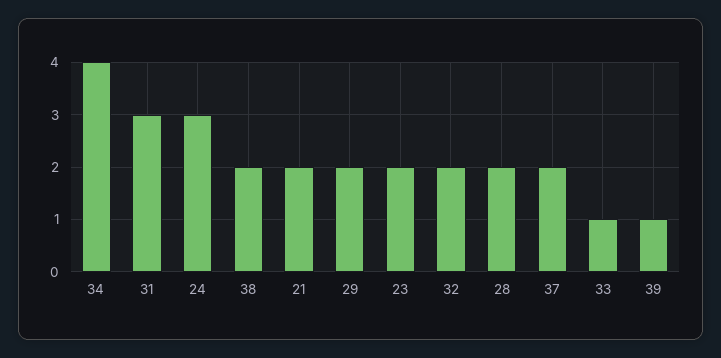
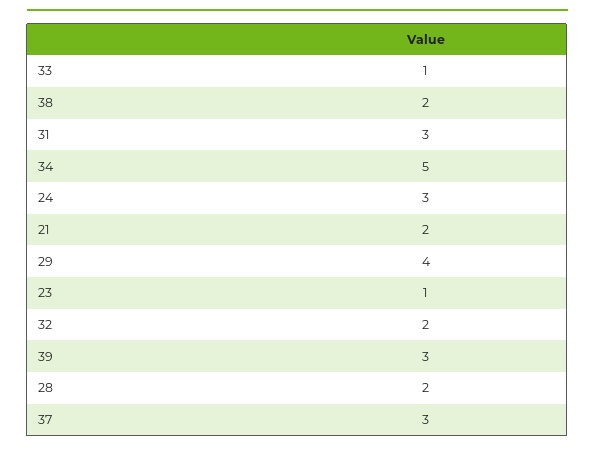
34: 4 -> 5
29: 2 -> 4
23: 2 -> 1
37: 2 -> 3
39: 1 -> 3

